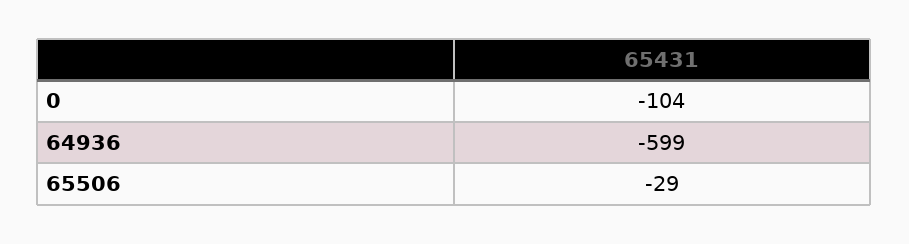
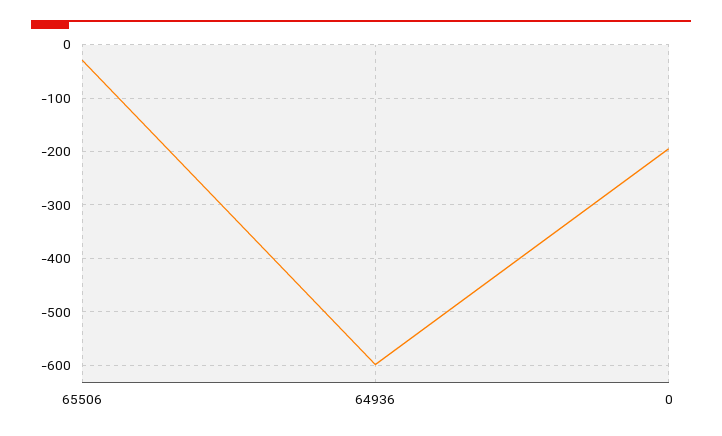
0: -104 -> -200

